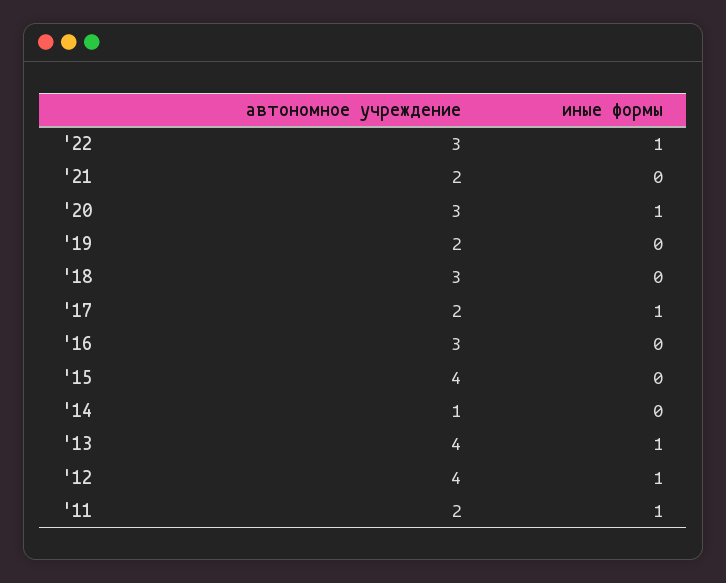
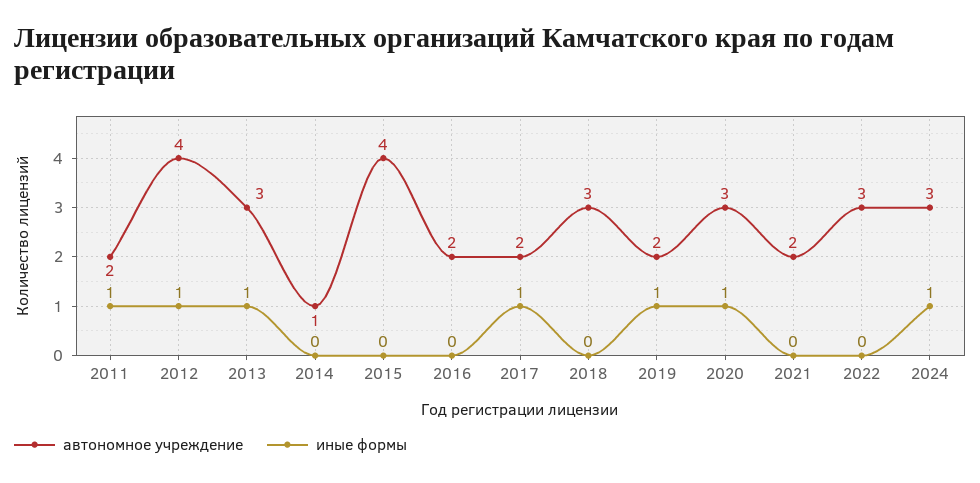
иные формы, '22: 1 -> 0
иные формы, '19: 0 -> 1
автономное учреждение, '16: 3 -> 2
автономное учреждение, '13: 4 -> 3
автономное учреждение, 2024: none -> 3
иные формы, 2024: none -> 1

